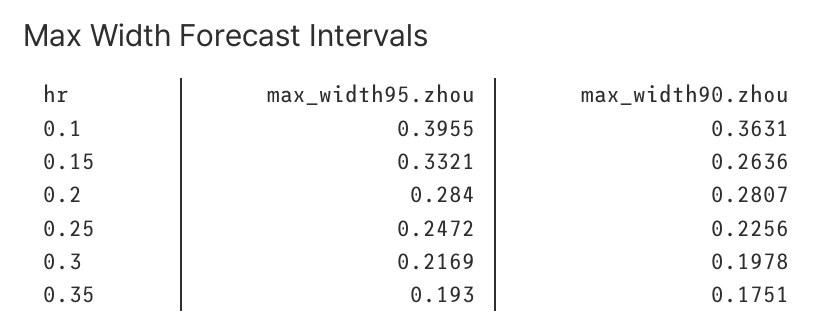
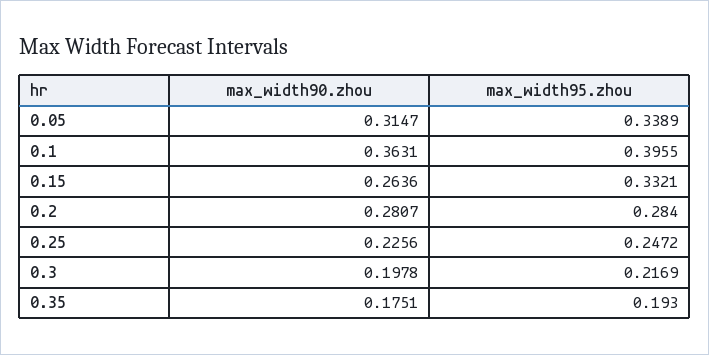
max_width90.zhou, 0.05: none -> 0.3147
max_width95.zhou, 0.05: none -> 0.3389

